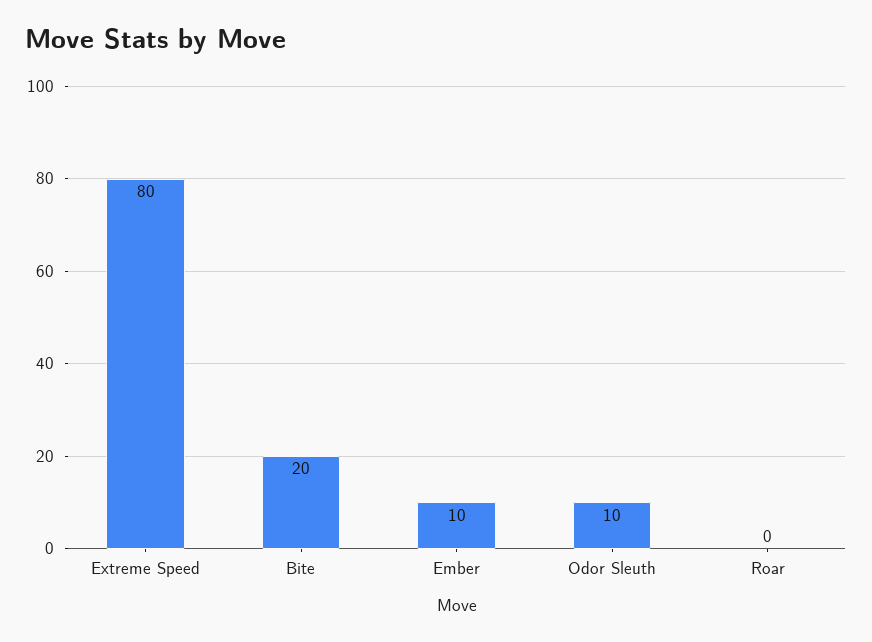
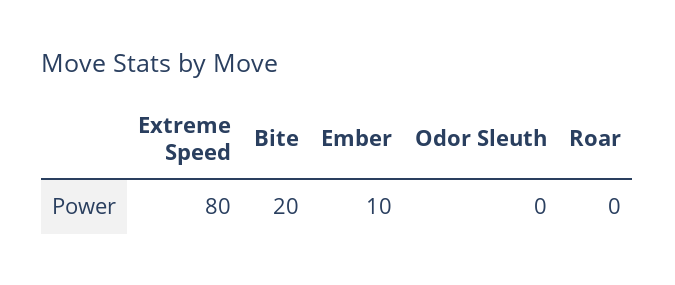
Odor Sleuth: 10 -> 0

